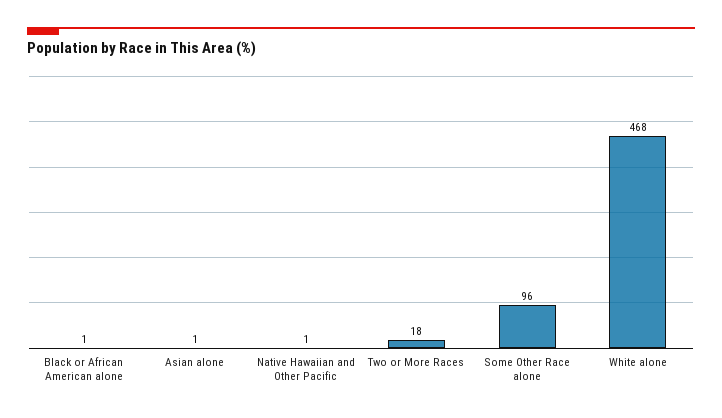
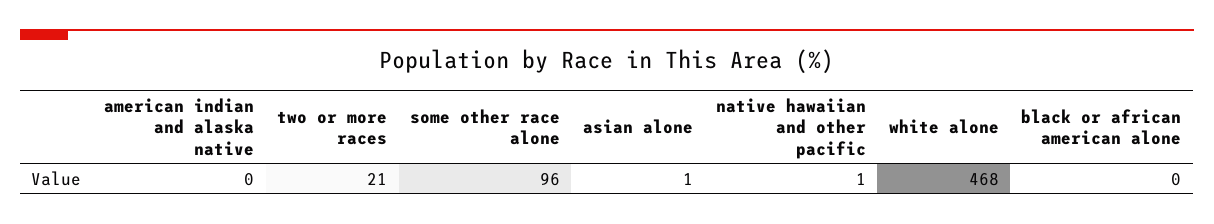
Black or African American alone: 1 -> 0
Two or More Races: 18 -> 21
american indian and alaska native: none -> 0

